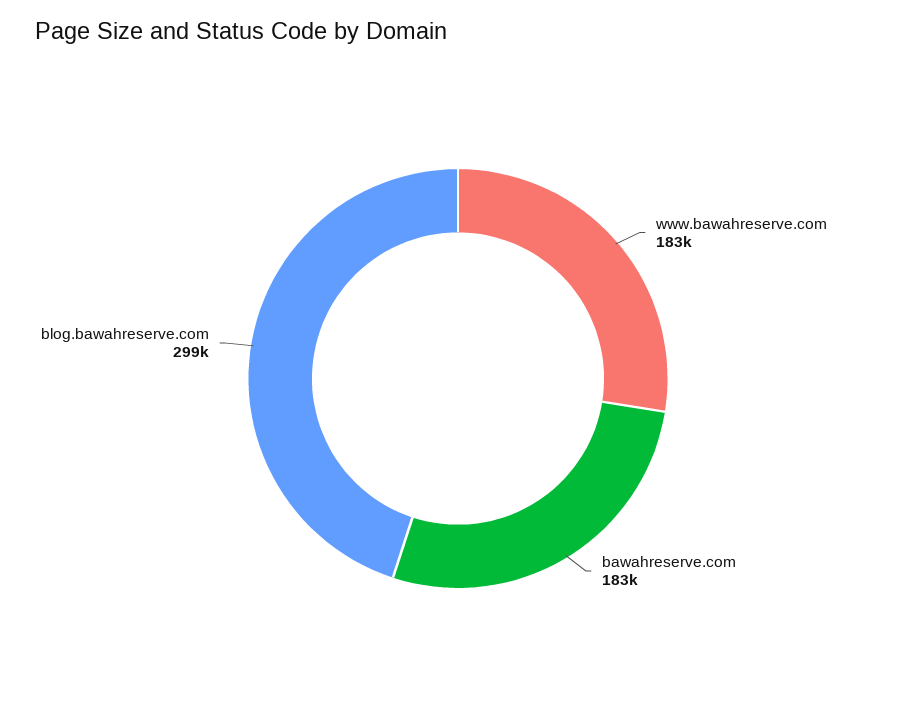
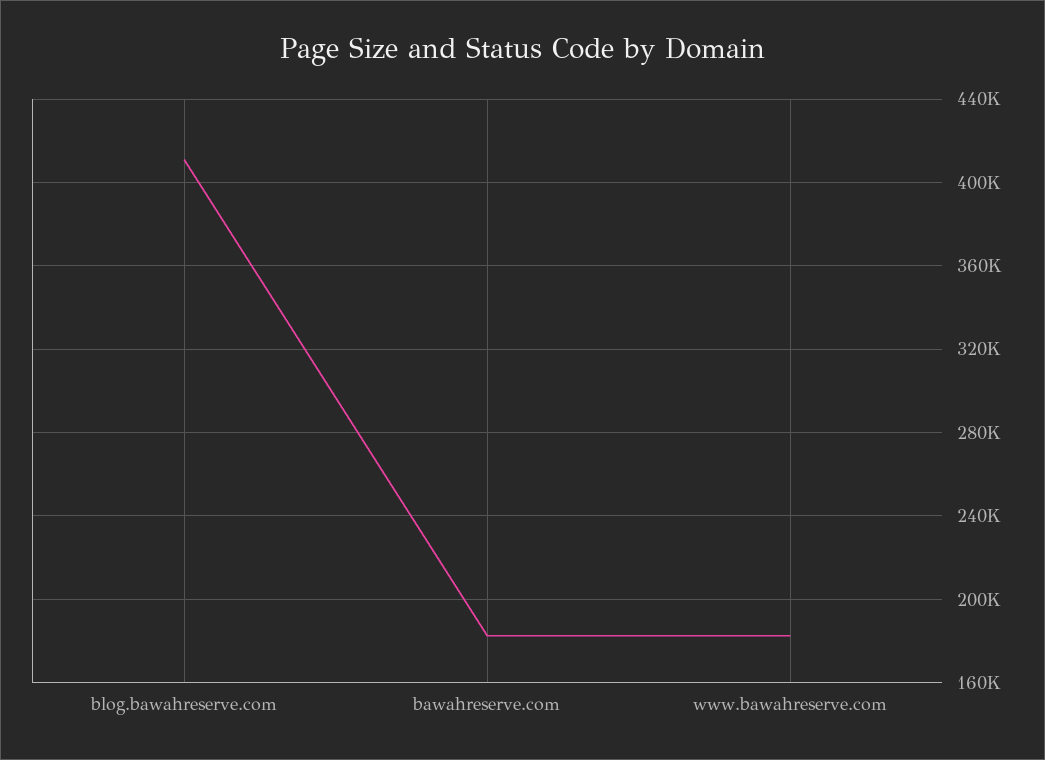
blog.bawahreserve.com: 299000 -> 410000

